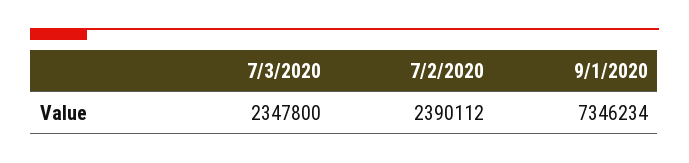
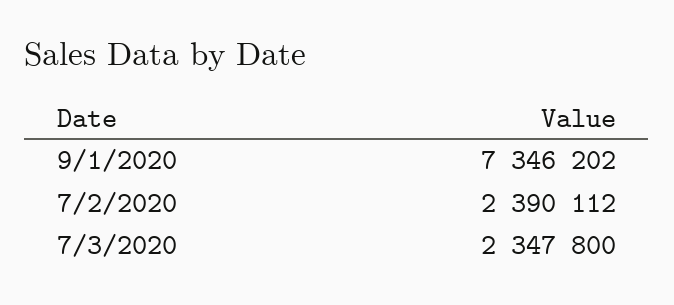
9/1/2020: 7346234 -> 7346202

